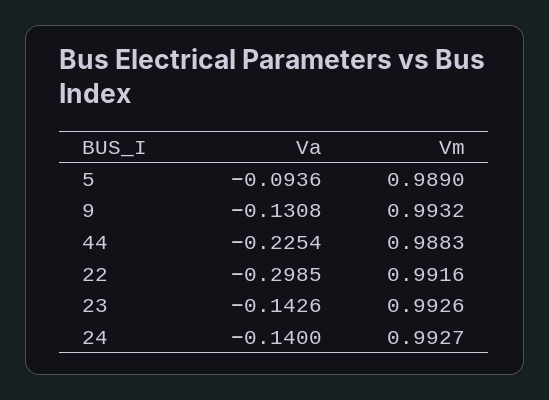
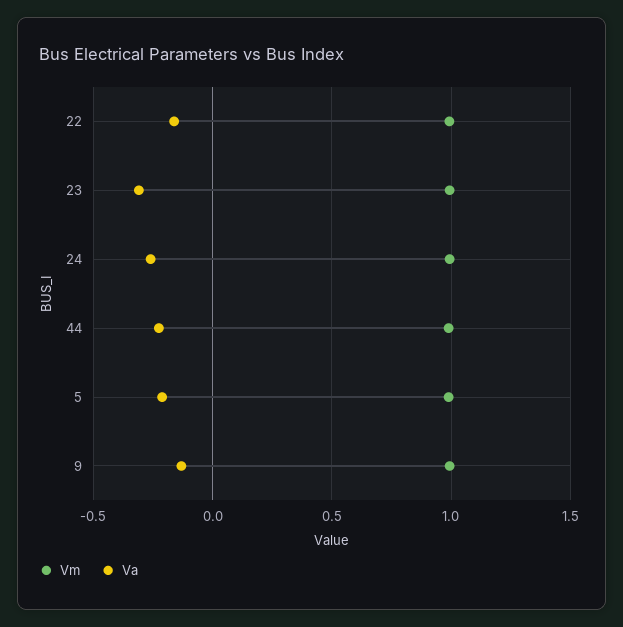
Va, 5: -0.0936 -> -0.2
Va, 22: -0.2985 -> -0.15
Va, 23: -0.1426 -> -0.3
Va, 24: -0.14 -> -0.25

